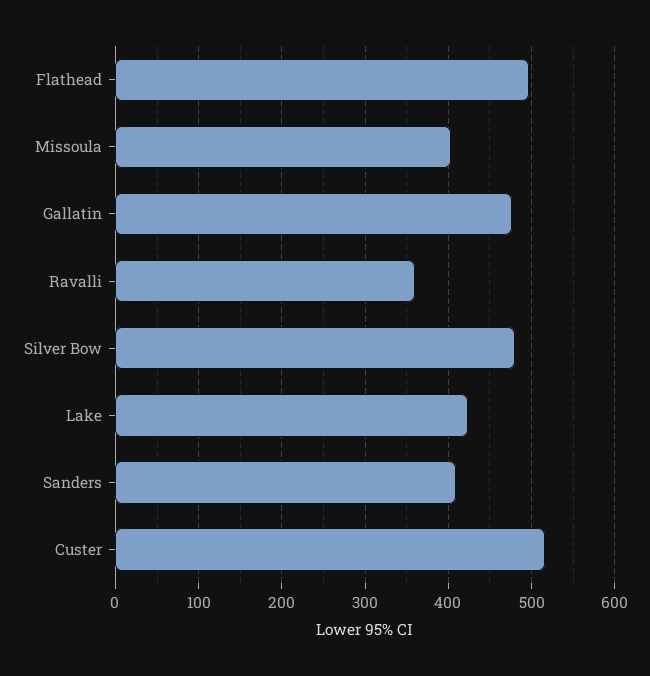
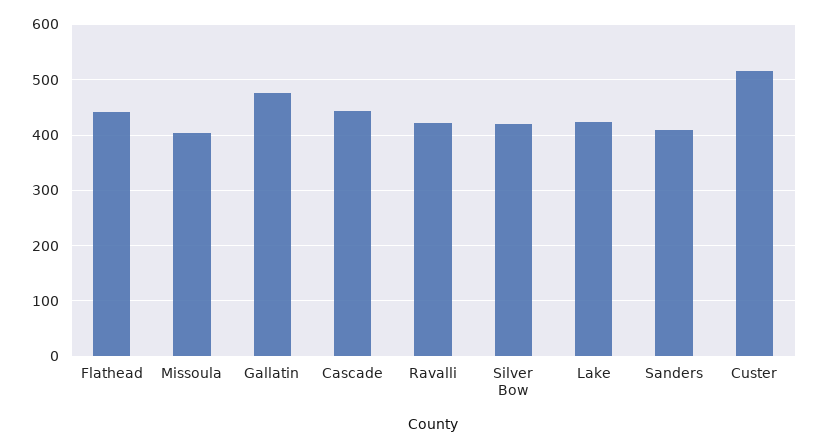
Flathead: 500 -> 440
Ravalli: 360 -> 420
Silver Bow: 480 -> 420
Cascade: none -> 440

